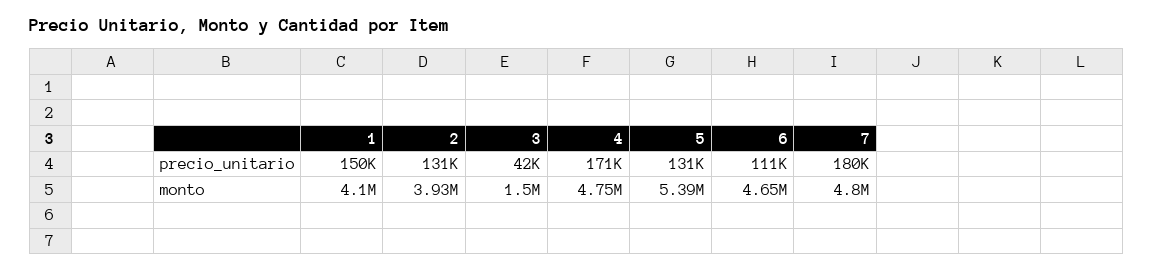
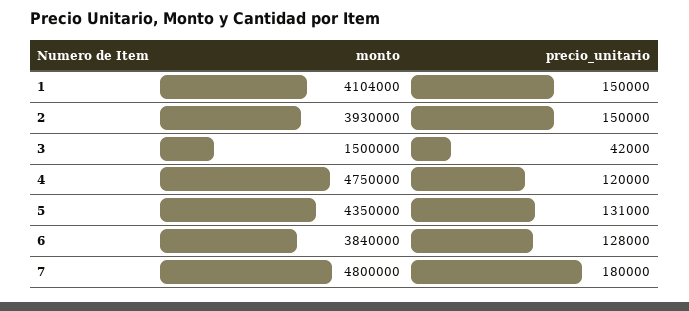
2, precio_unitario: 131000 -> 150000
4, precio_unitario: 171000 -> 120000
6, precio_unitario: 111000 -> 128000
5, monto: 5390000 -> 4350000
6, monto: 4650000 -> 3840000

